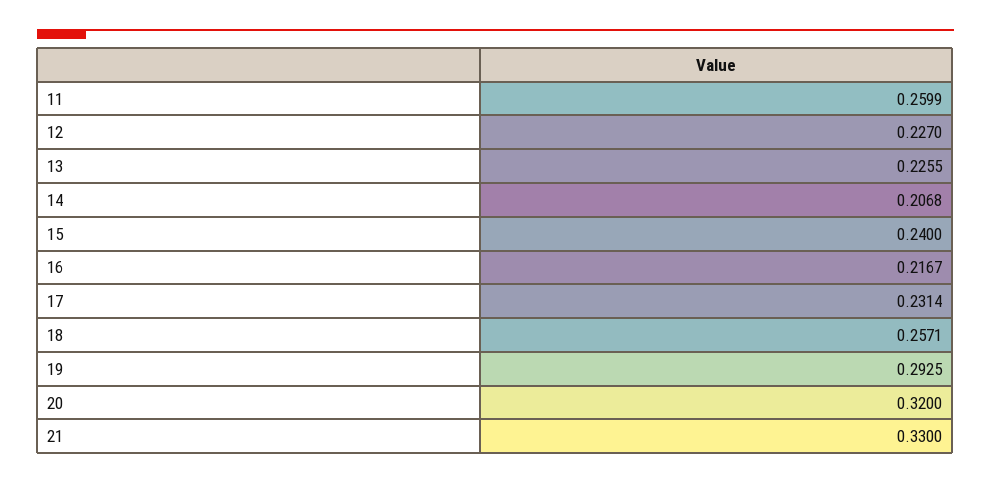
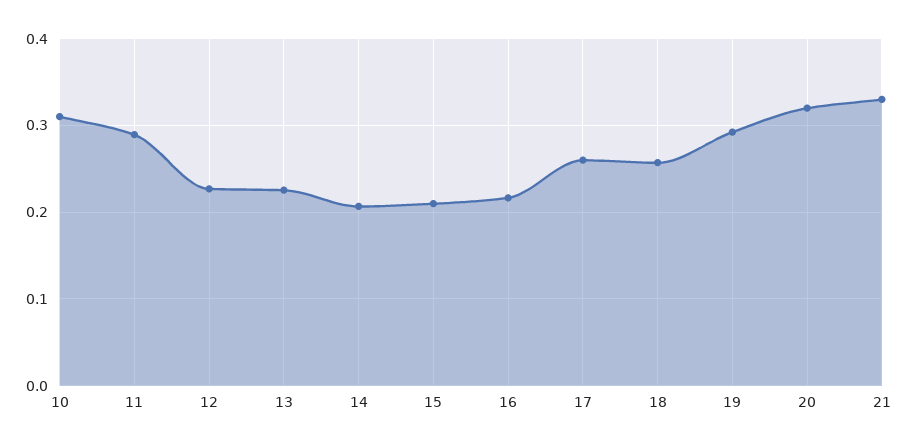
11: 0.2599 -> 0.29
15: 0.24 -> 0.21
17: 0.2314 -> 0.26
10: none -> 0.31

